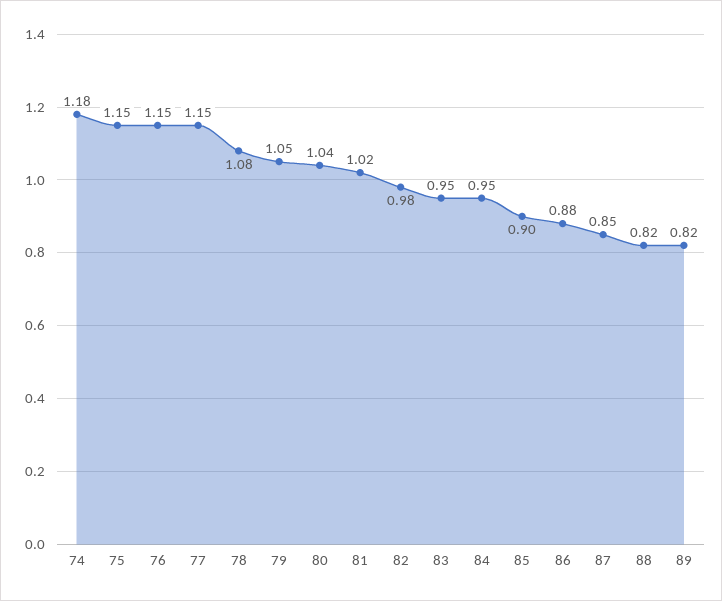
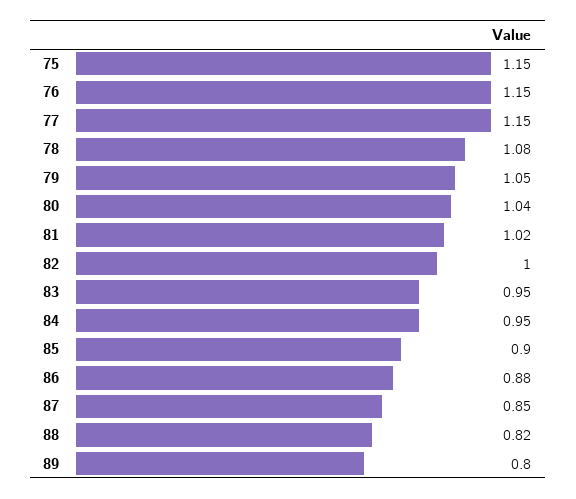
74: 1.18 -> none
82: 0.98 -> 1
89: 0.82 -> 0.8

